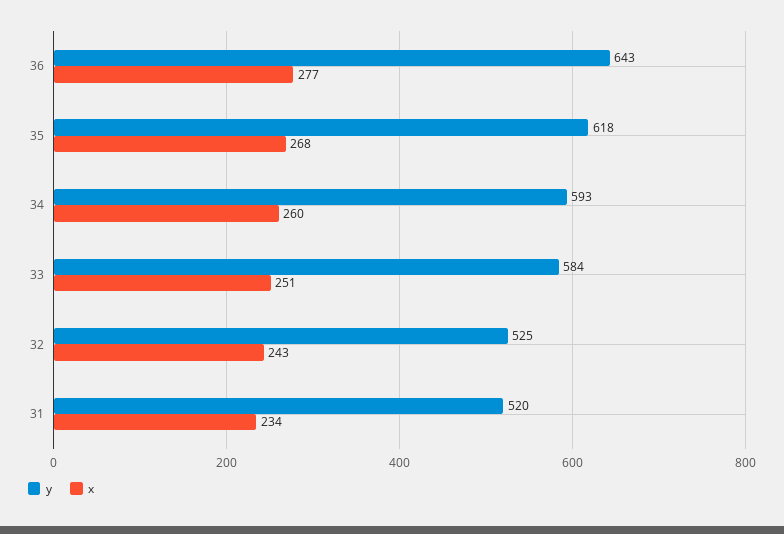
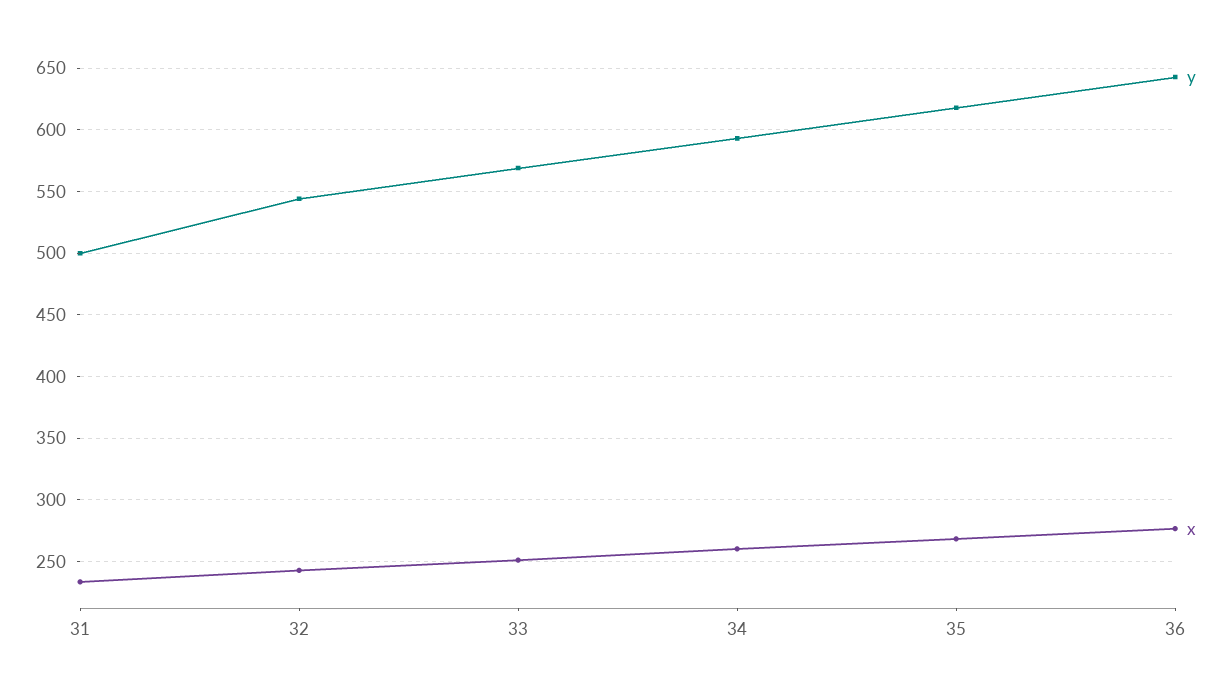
y, 33: 584 -> 570
y, 32: 525 -> 545
y, 31: 520 -> 500

